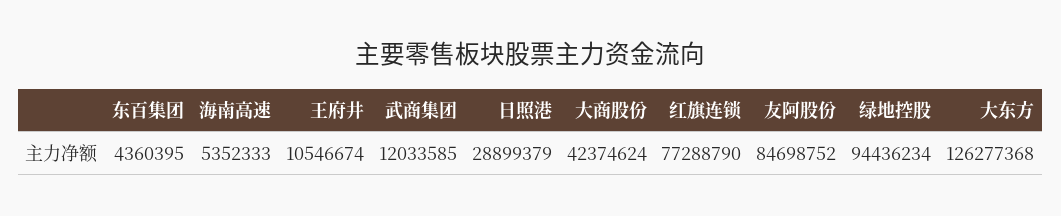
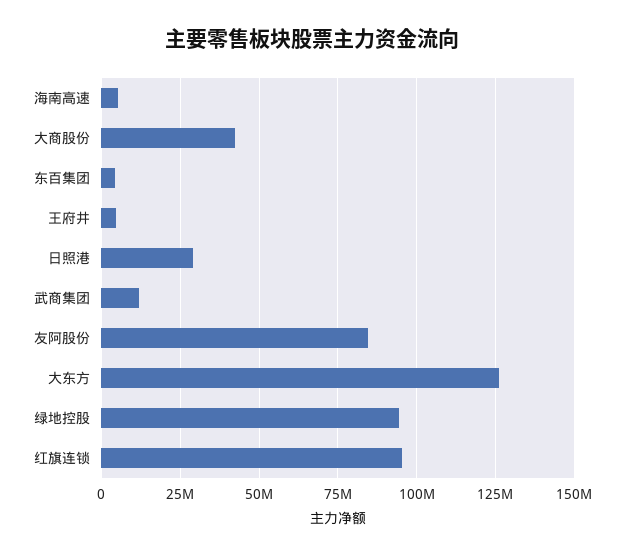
王府井: 10546674 -> 5000000
红旗连锁: 77288790 -> 95000000

